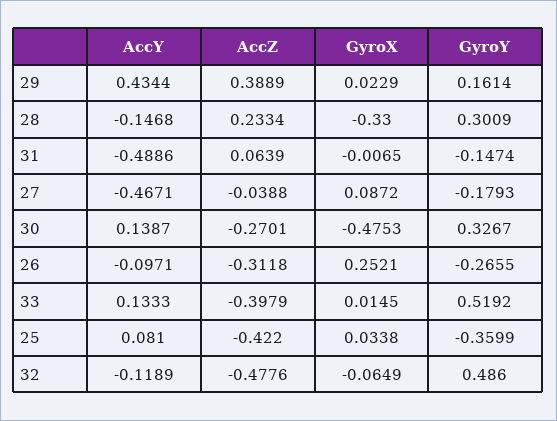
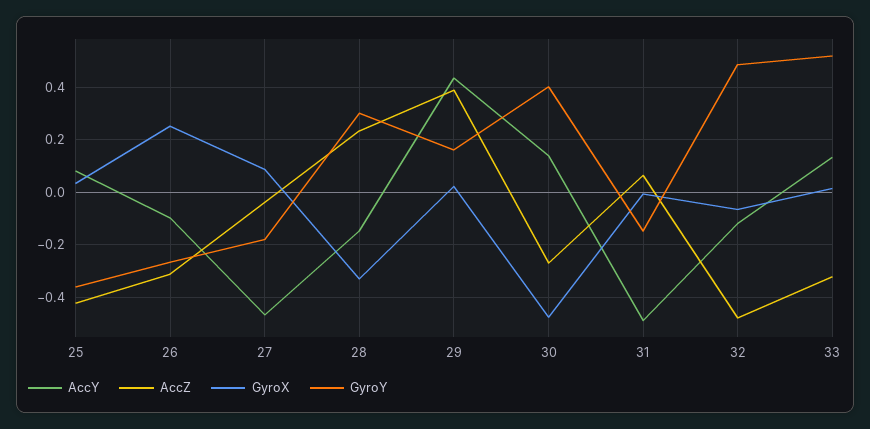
GyroY, 30: 0.3267 -> 0.4
AccZ, 33: -0.3979 -> -0.325

